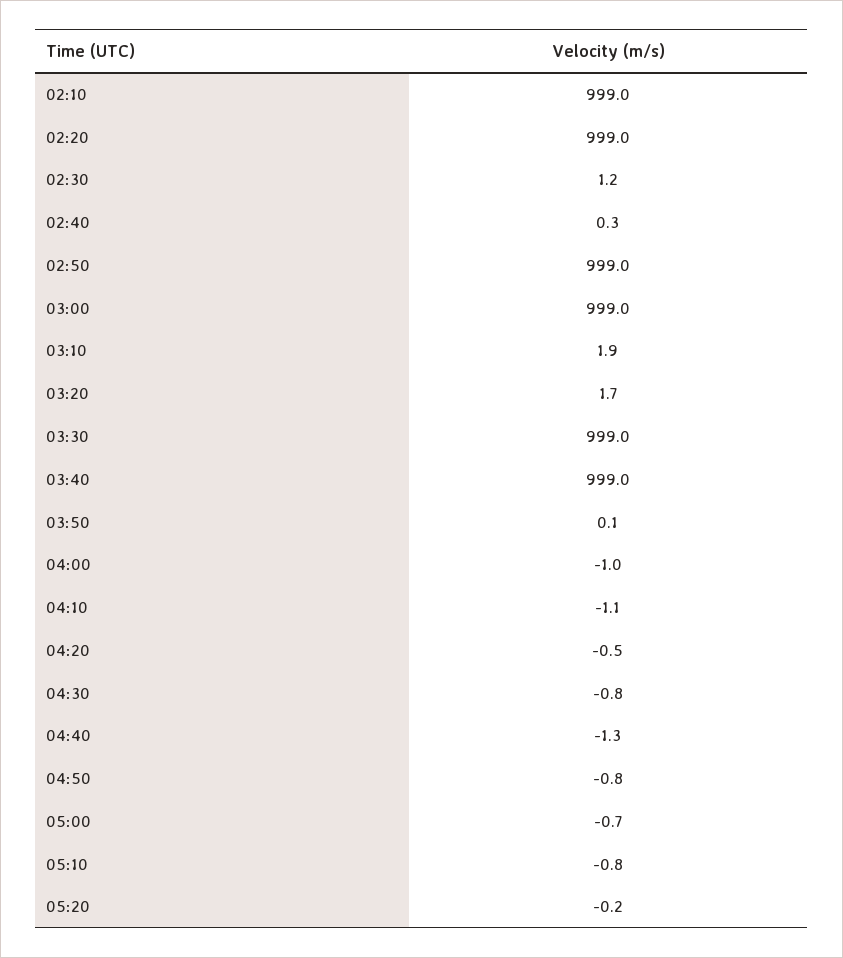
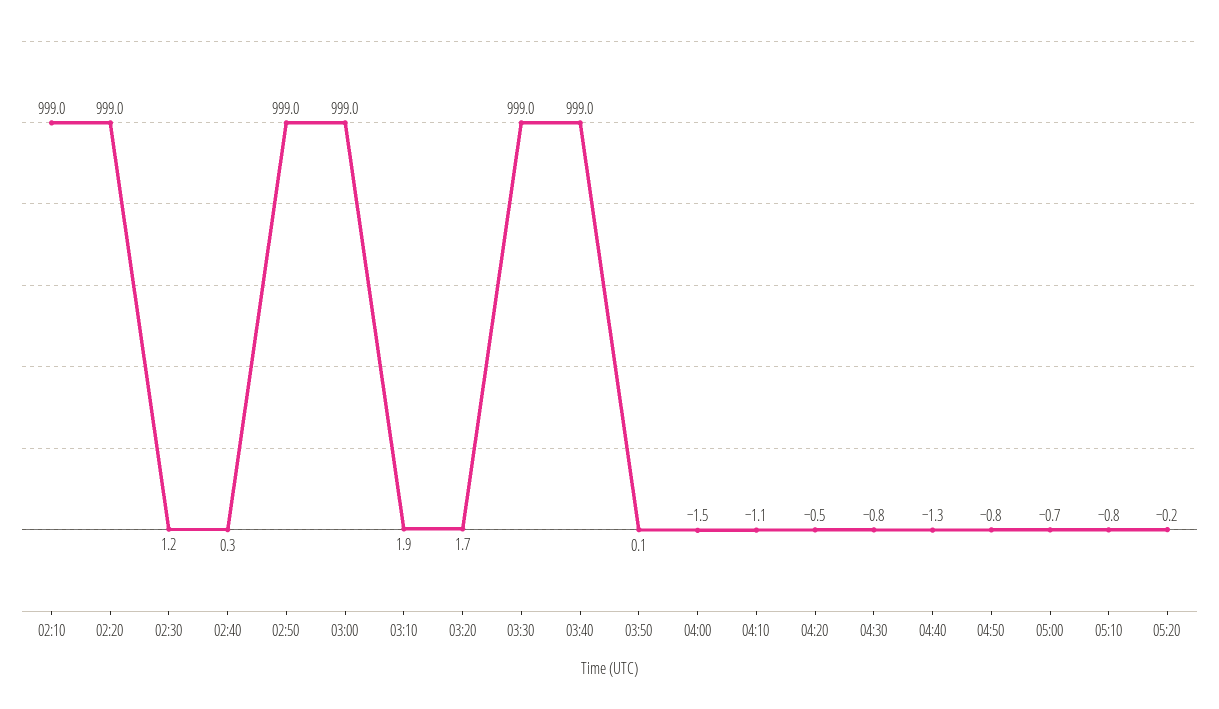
04:00: -1 -> -1.5

